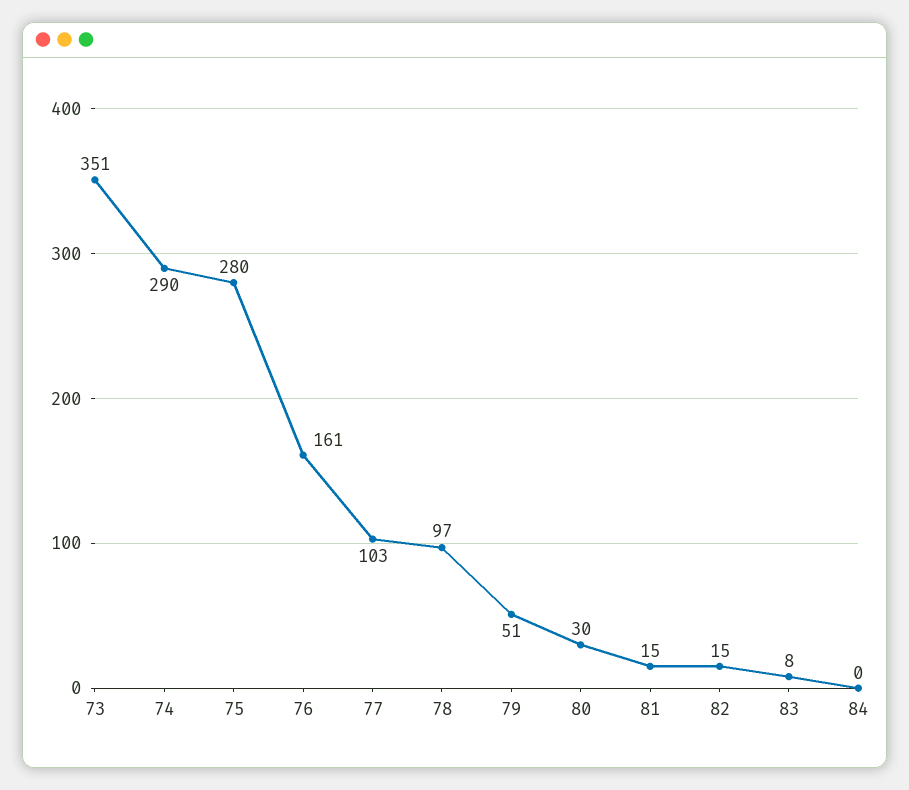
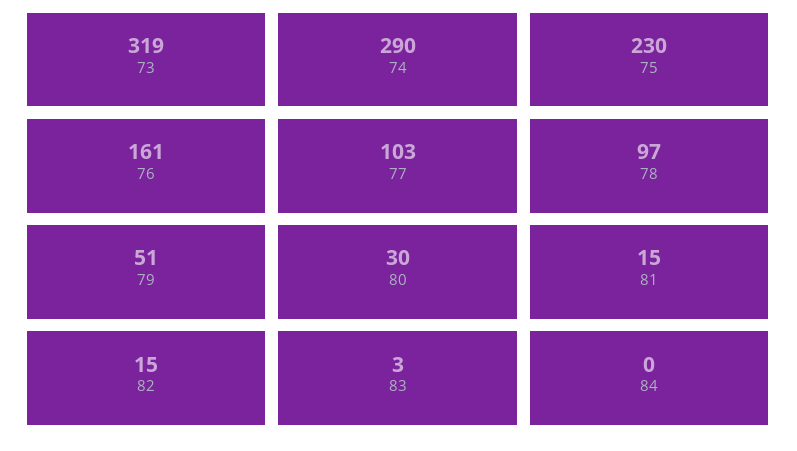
73: 351 -> 319
75: 280 -> 230
83: 8 -> 3

